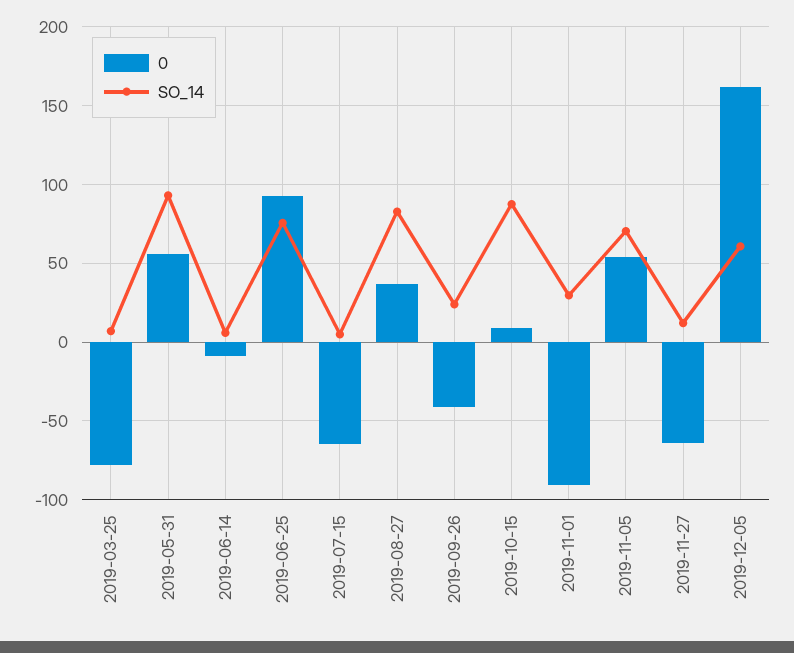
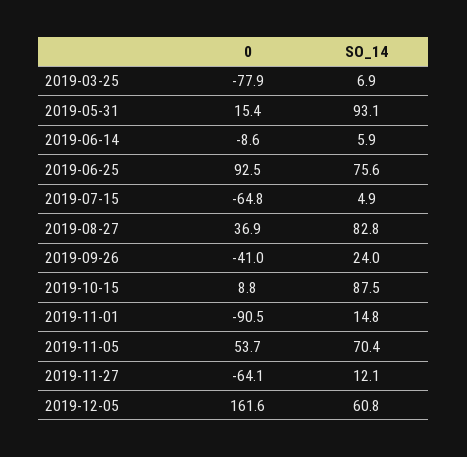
0, 2019-05-31: 55 -> 15.4
SO_14, 2019-11-01: 30 -> 14.8

